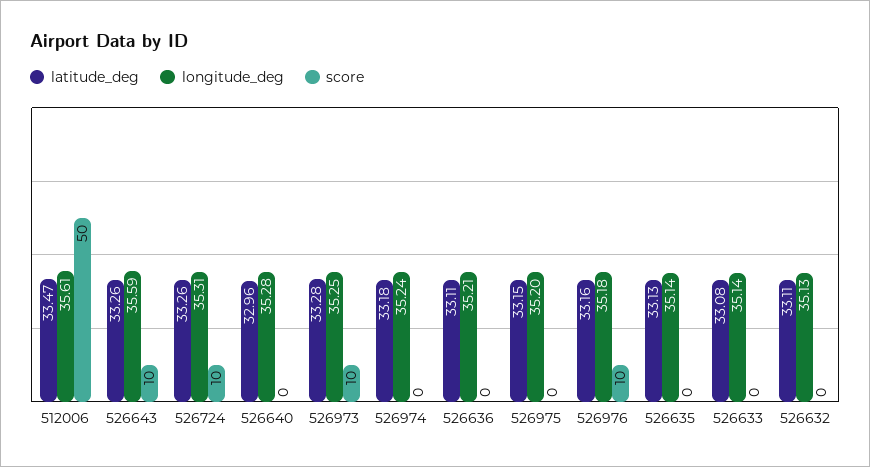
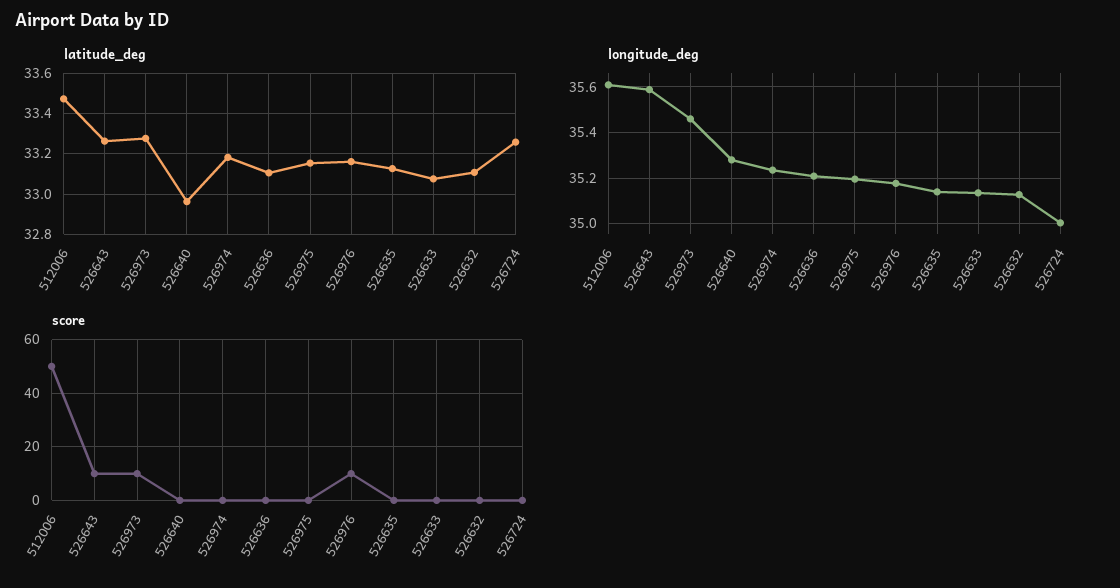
longitude_deg, 526724: 35.31 -> 35
score, 526724: 10 -> 0
longitude_deg, 526973: 35.25 -> 35.45

